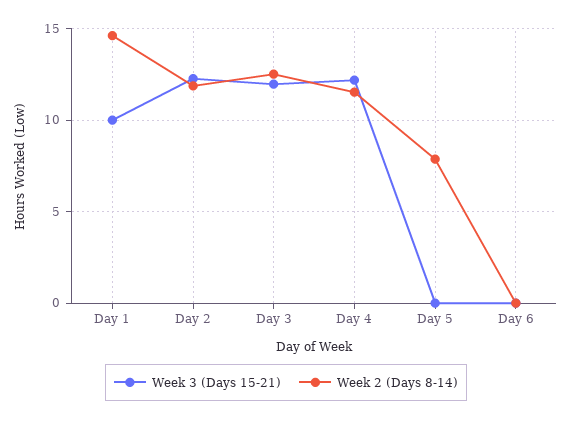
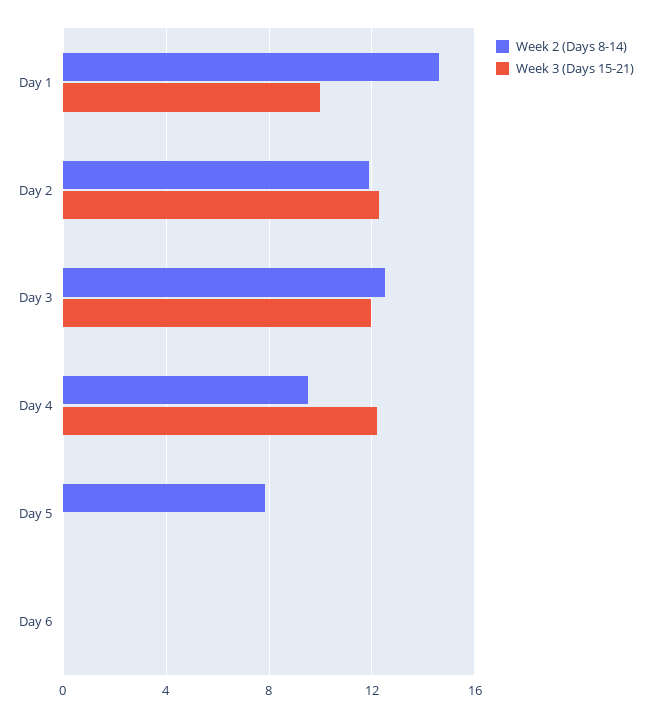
Week 2 (Days 8-14), Day 4: 11.5 -> 9.5

